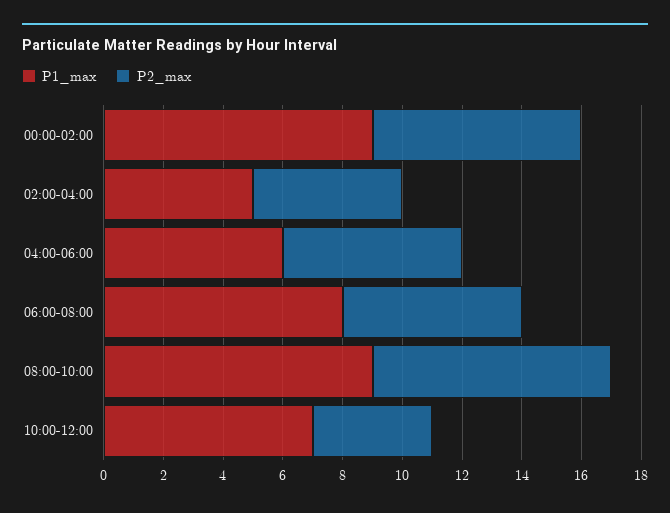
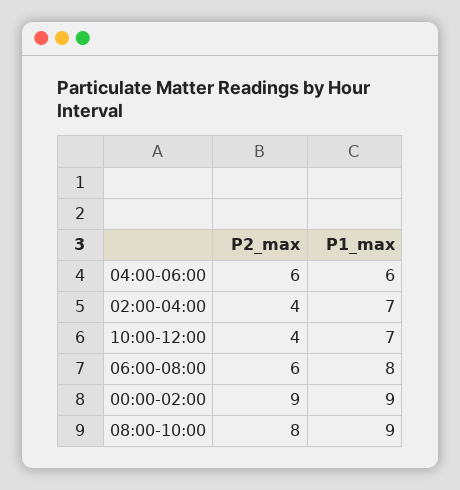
P2_max, 00:00-02:00: 7 -> 9
P1_max, 02:00-04:00: 5 -> 7
P2_max, 02:00-04:00: 5 -> 4

